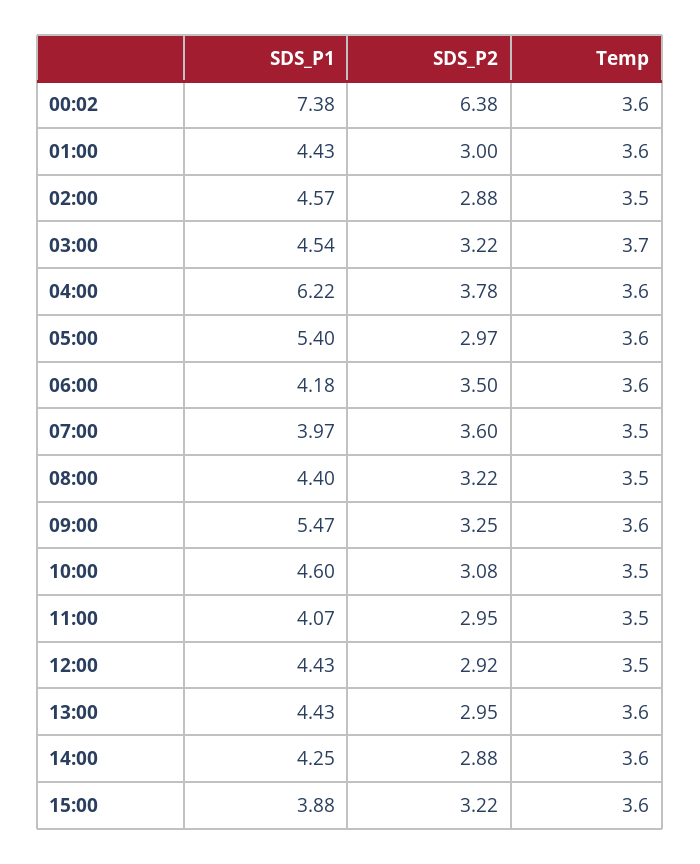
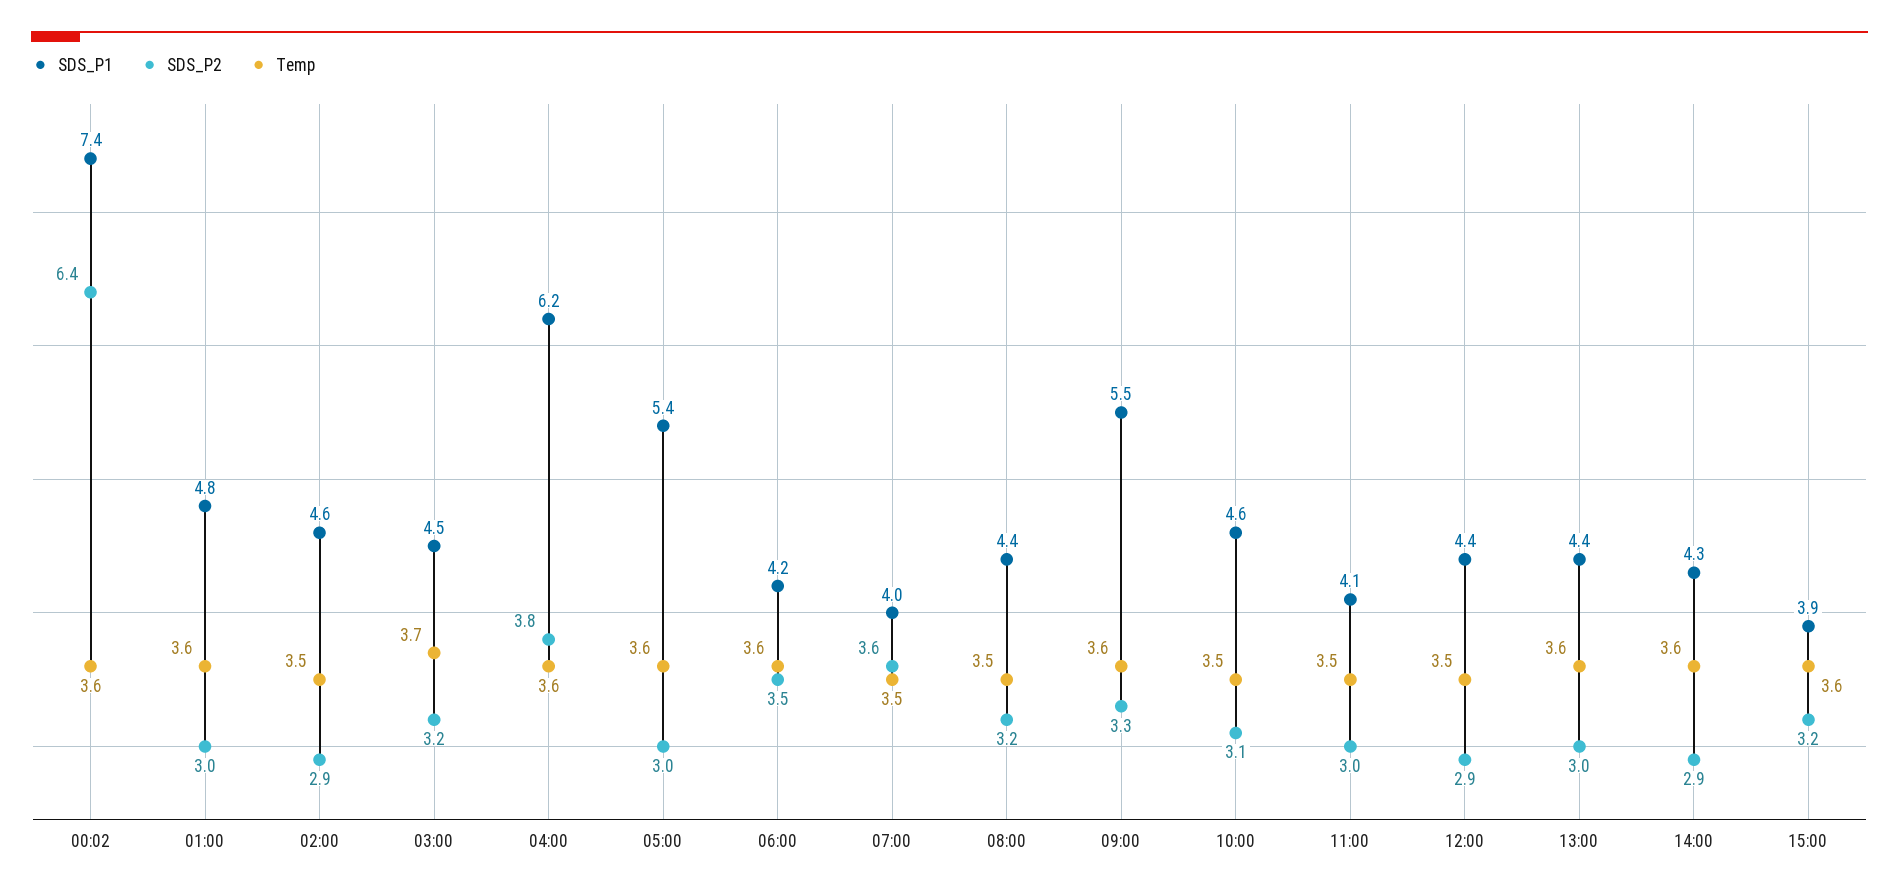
SDS_P1, 01:00: 4.43 -> 4.8

